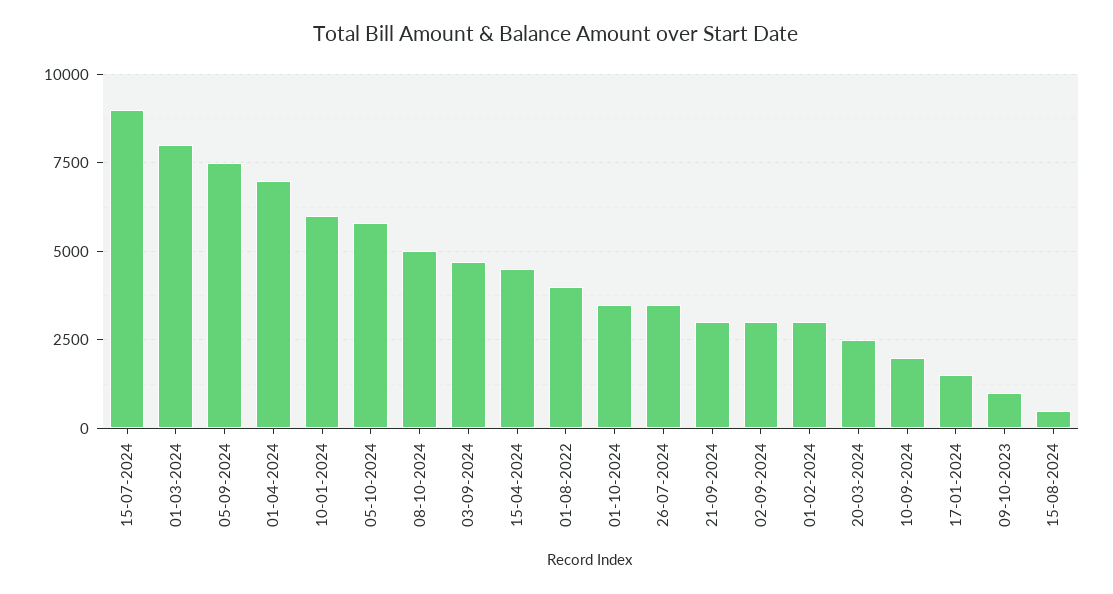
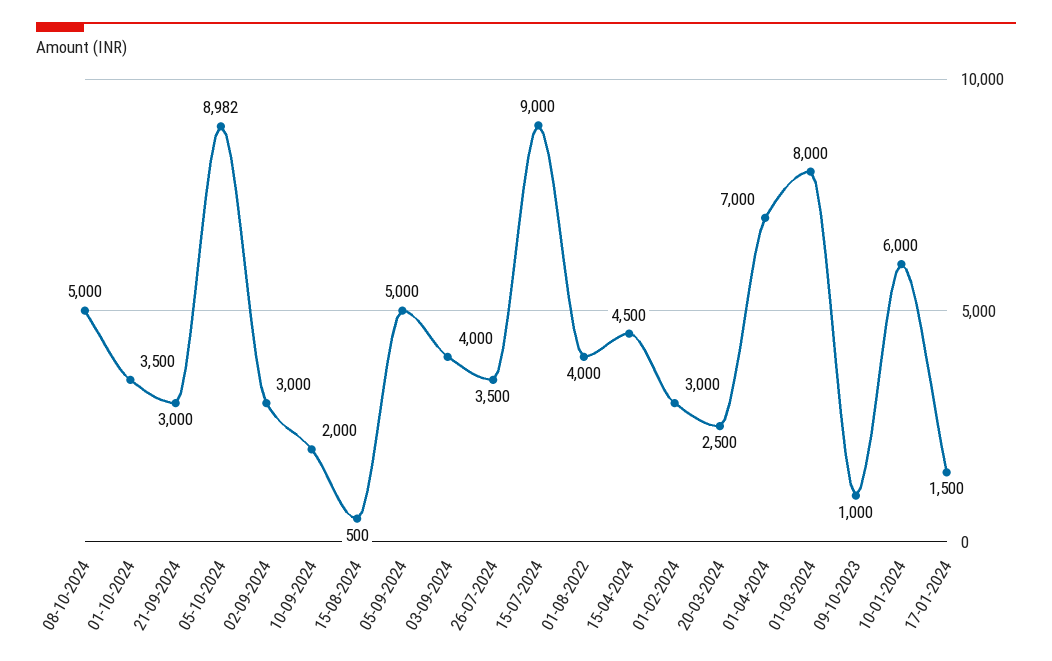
05-09-2024: 7500 -> 5000
05-10-2024: 5750 -> 8982
03-09-2024: 4750 -> 4000

